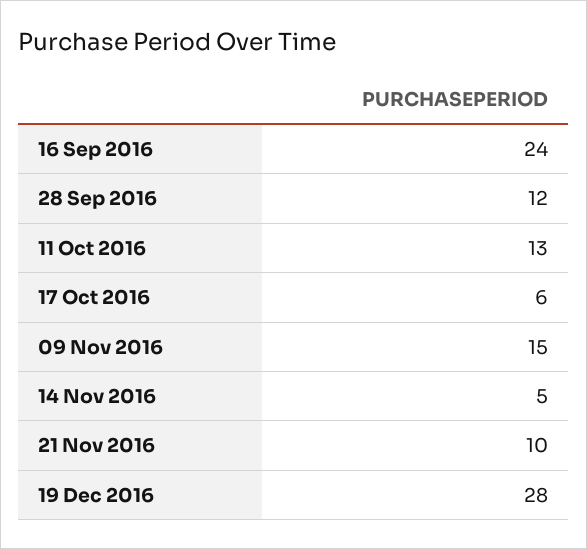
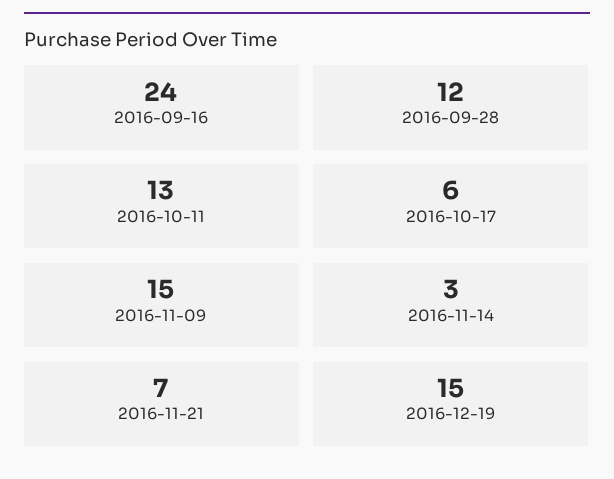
14 Nov 2016: 5 -> 3
21 Nov 2016: 10 -> 7
19 Dec 2016: 28 -> 15

